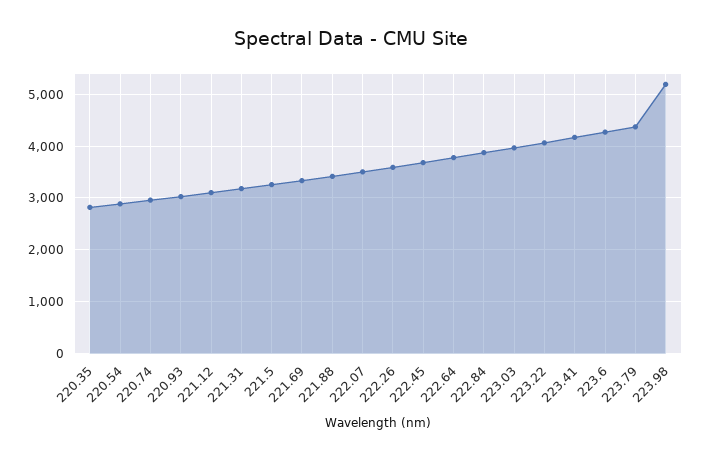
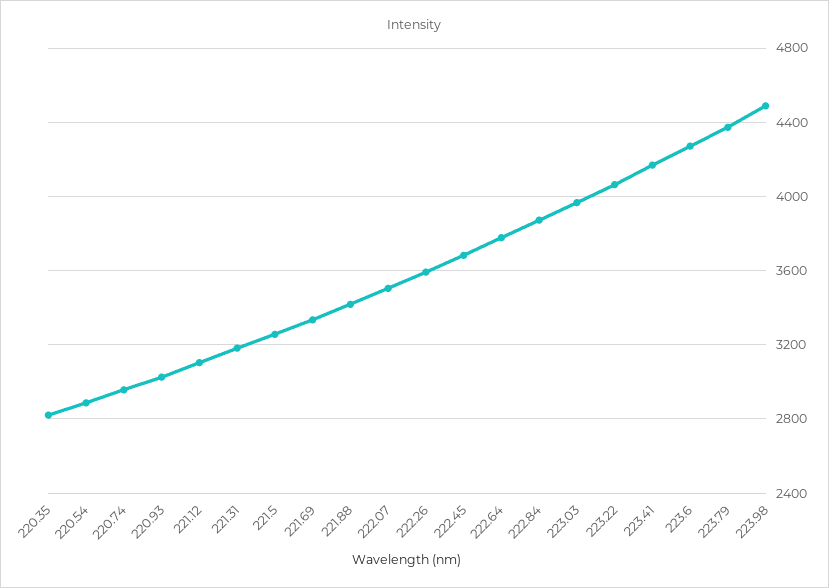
223.98: 5200 -> 4500

